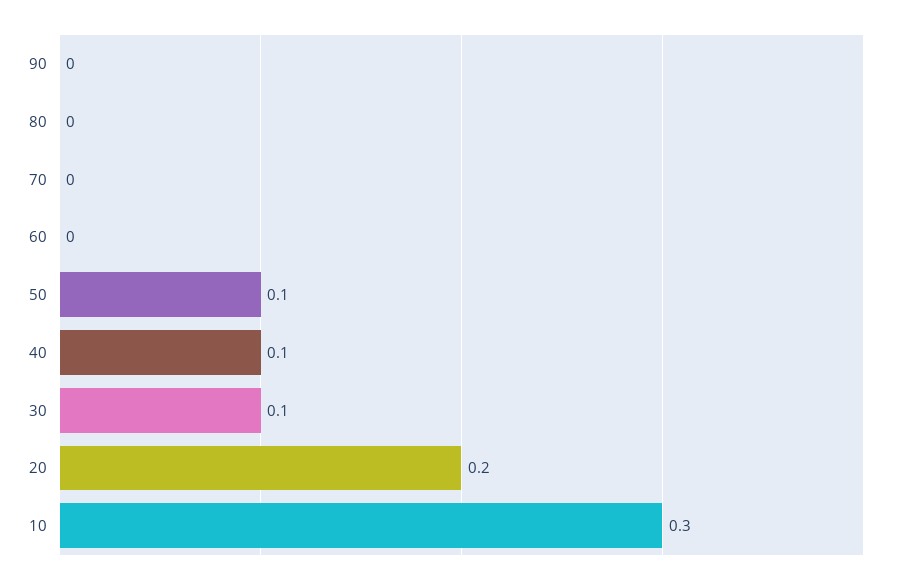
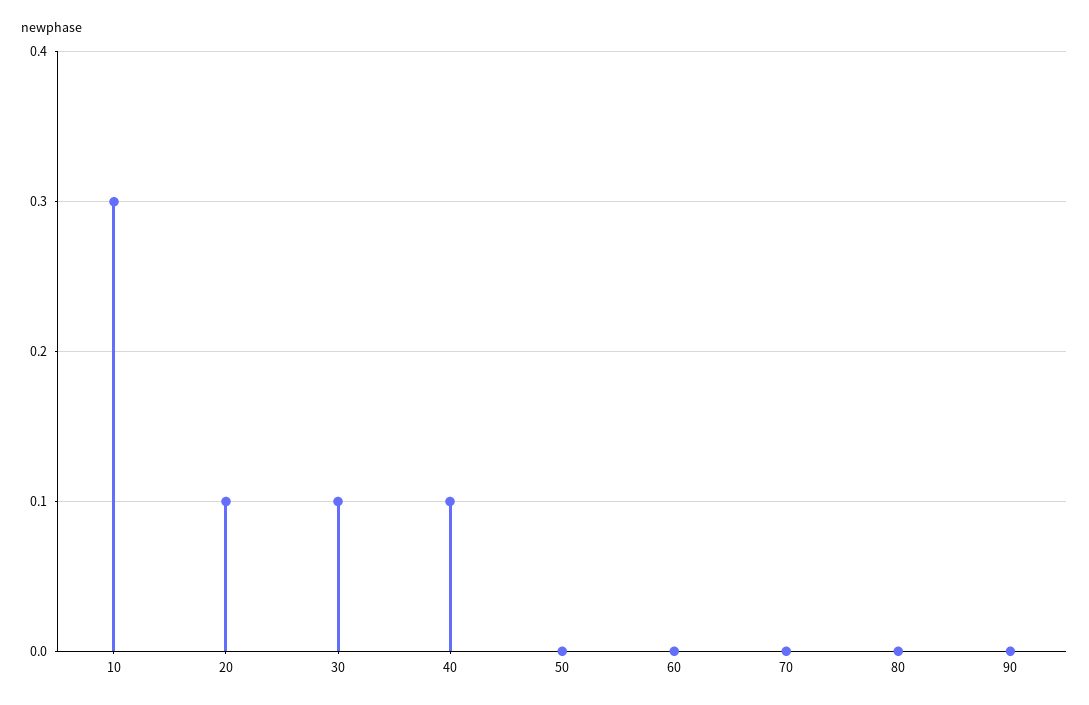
50: 0.1 -> 0
20: 0.2 -> 0.1

